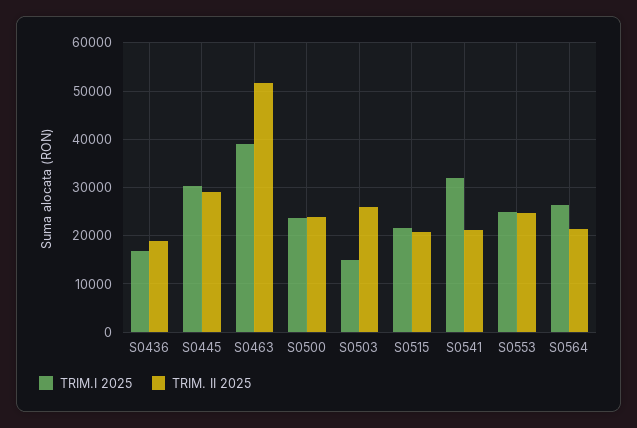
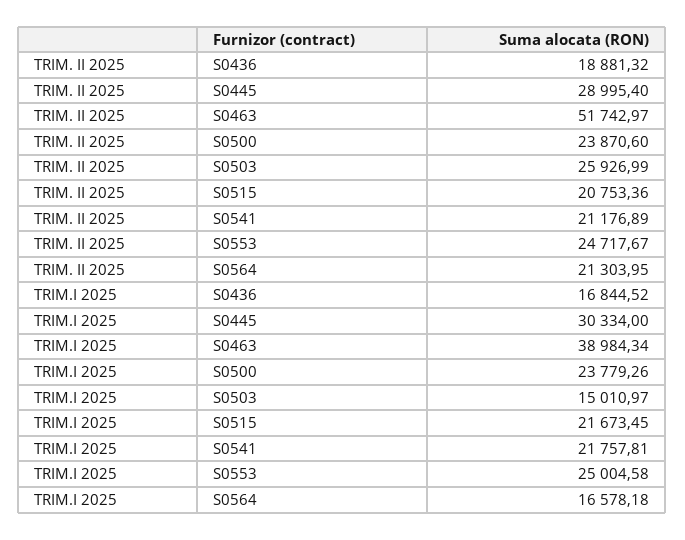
TRIM.I 2025, S0541: 32000 -> 21757.81
TRIM.I 2025, S0564: 26000 -> 16578.18

